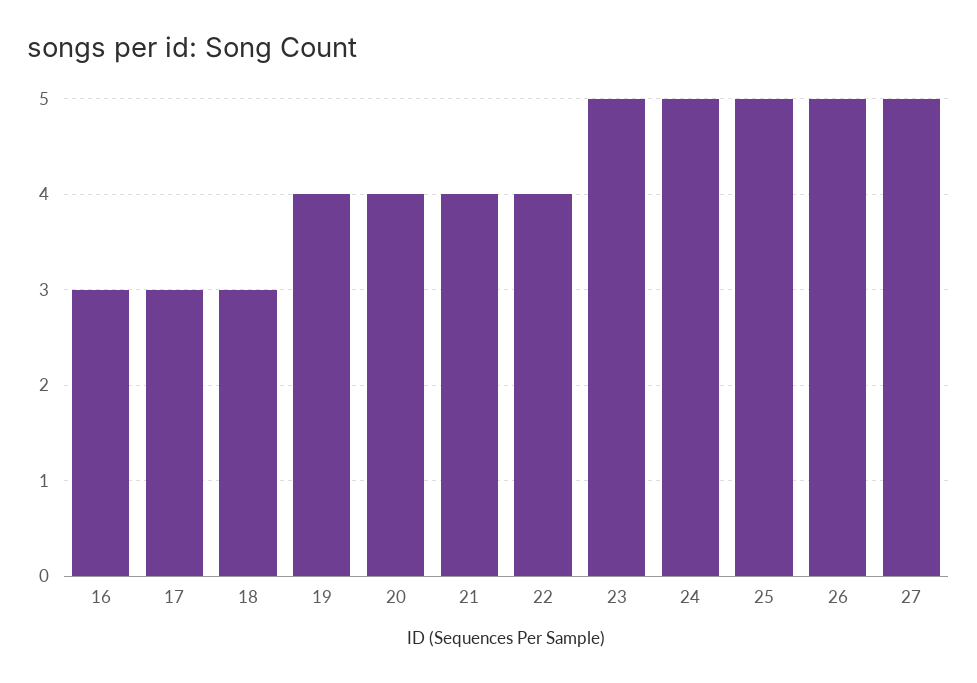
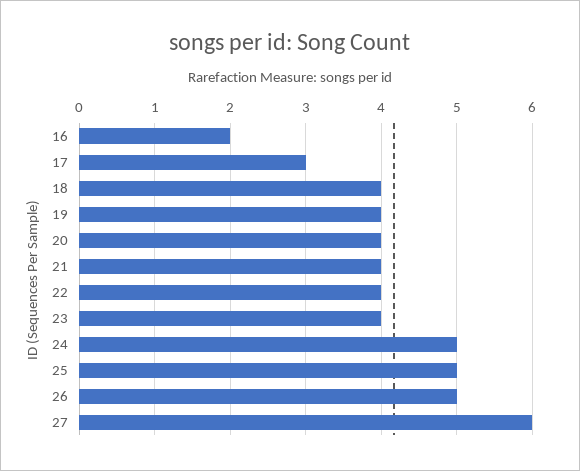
16: 3 -> 2
18: 3 -> 4
23: 5 -> 4
27: 5 -> 6

